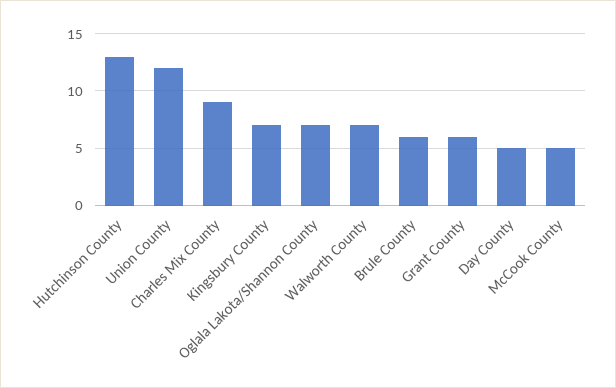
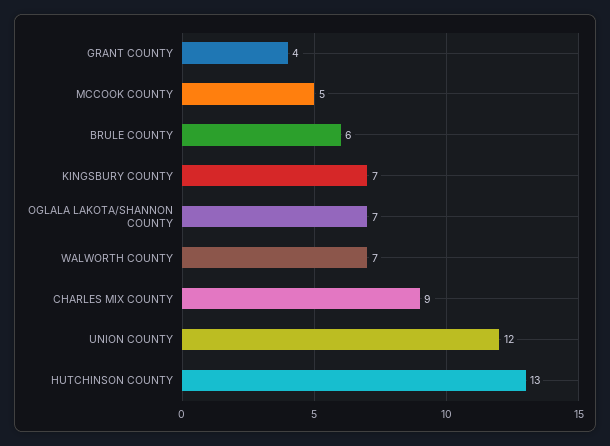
Grant County: 6 -> 4
Day County: 5 -> none

